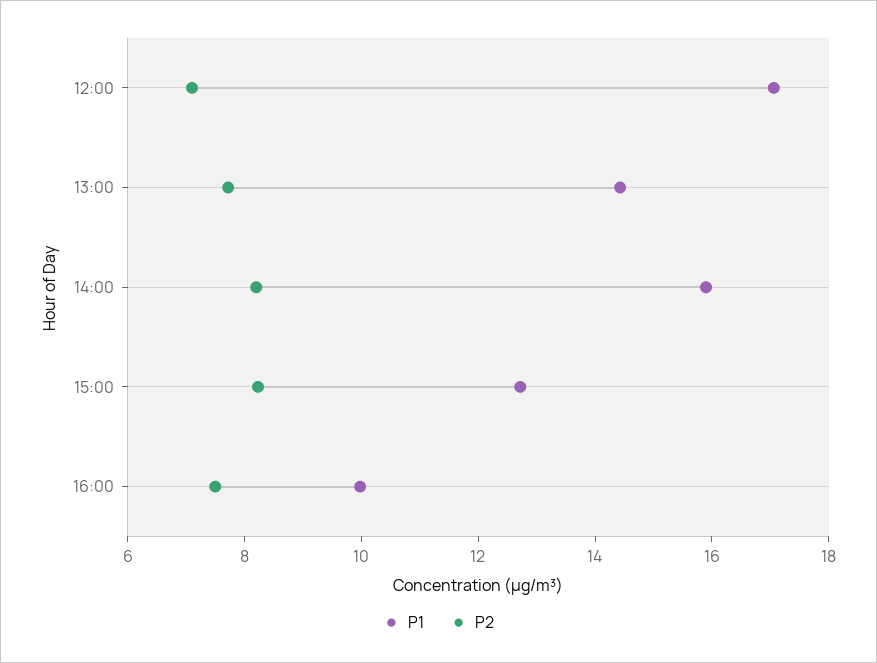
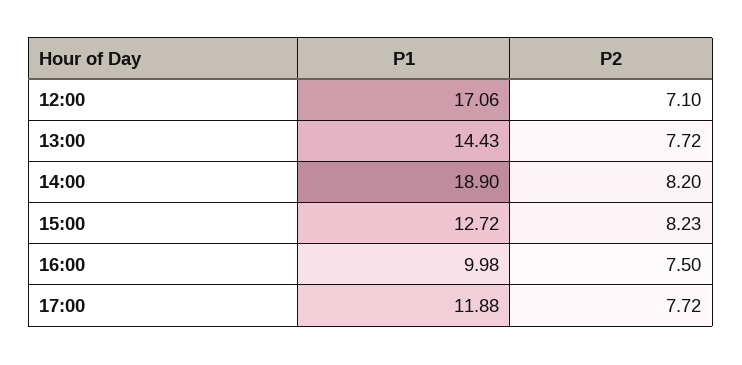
P1, 14:00: 16 -> 18.9
P1, 17:00: none -> 11.88
P2, 17:00: none -> 7.72

